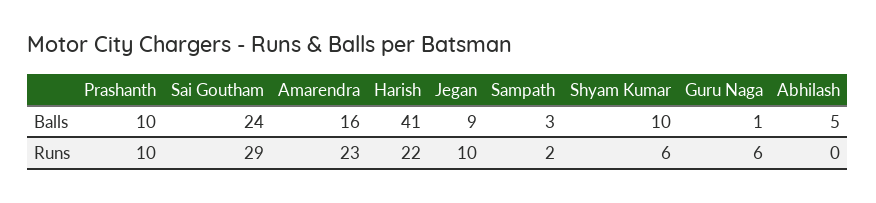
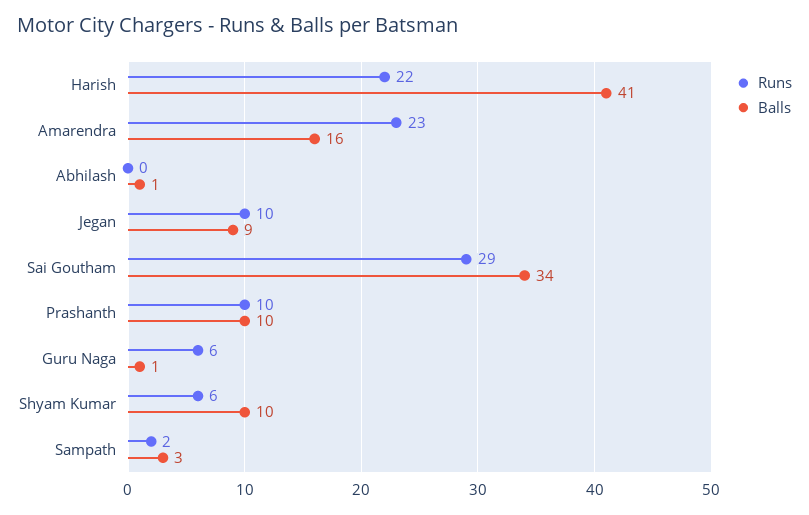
Balls, Sai Goutham: 24 -> 34
Balls, Abhilash: 5 -> 1

